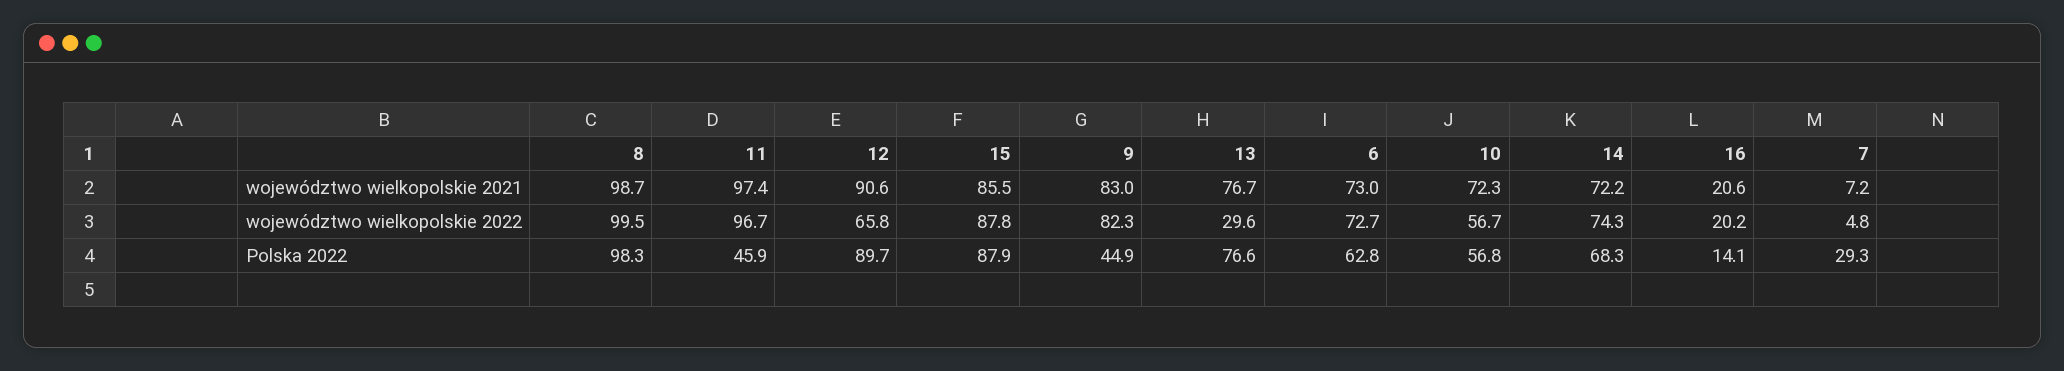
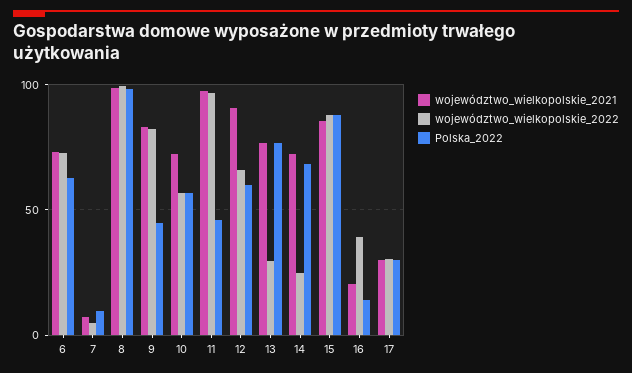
województwo wielkopolskie 2022, 14: 74.3 -> 25
województwo wielkopolskie 2022, 16: 20.2 -> 40
Polska 2022, 12: 89.7 -> 60
Polska 2022, 7: 29.3 -> 10
województwo wielkopolskie 2021, 17: none -> 30
województwo wielkopolskie 2022, 17: none -> 30
Polska 2022, 17: none -> 30

